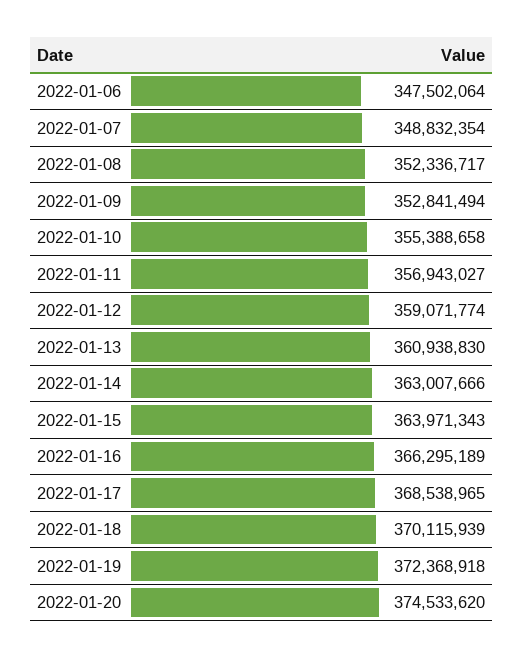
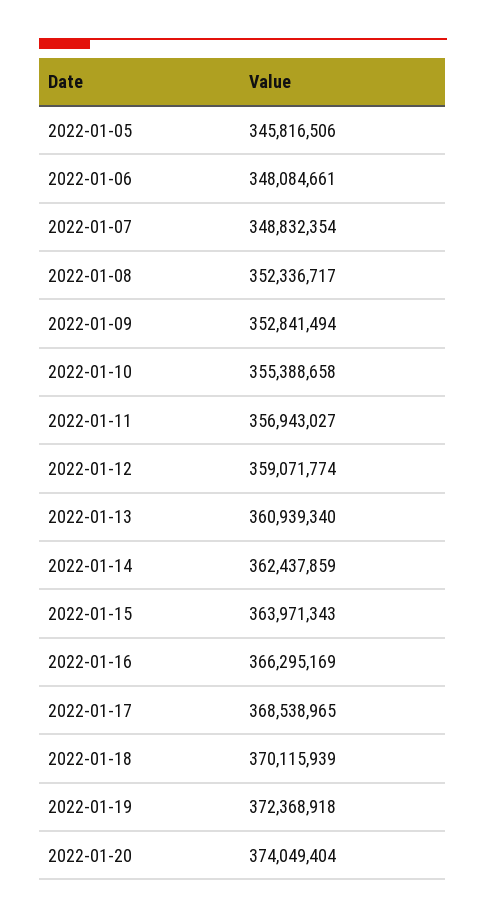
2022-01-06: 347502064 -> 348084661
2022-01-13: 360938830 -> 360939340
2022-01-14: 363007666 -> 362437859
2022-01-16: 366295189 -> 366295169
2022-01-20: 374533620 -> 374049404
2022-01-05: none -> 345816506

